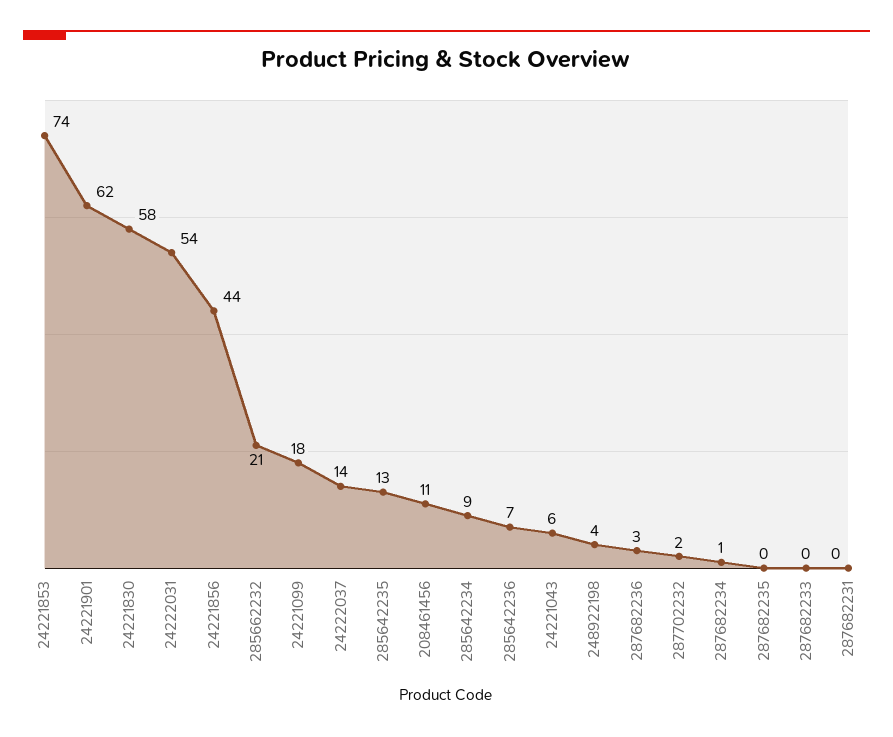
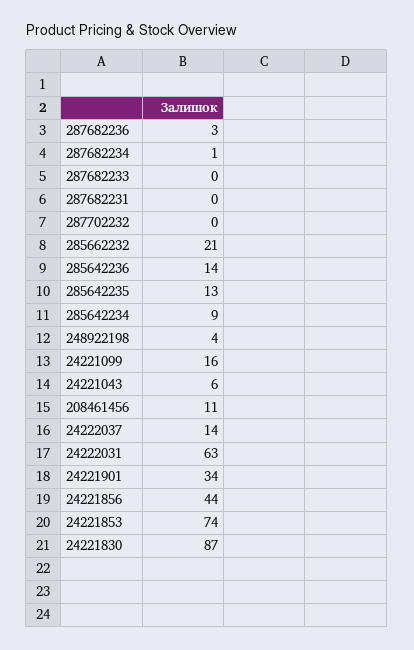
24221901: 62 -> 34
24221830: 58 -> 87
24222031: 54 -> 63
24221099: 18 -> 16
285642236: 7 -> 14
287702232: 2 -> 0
287682235: 0 -> none

